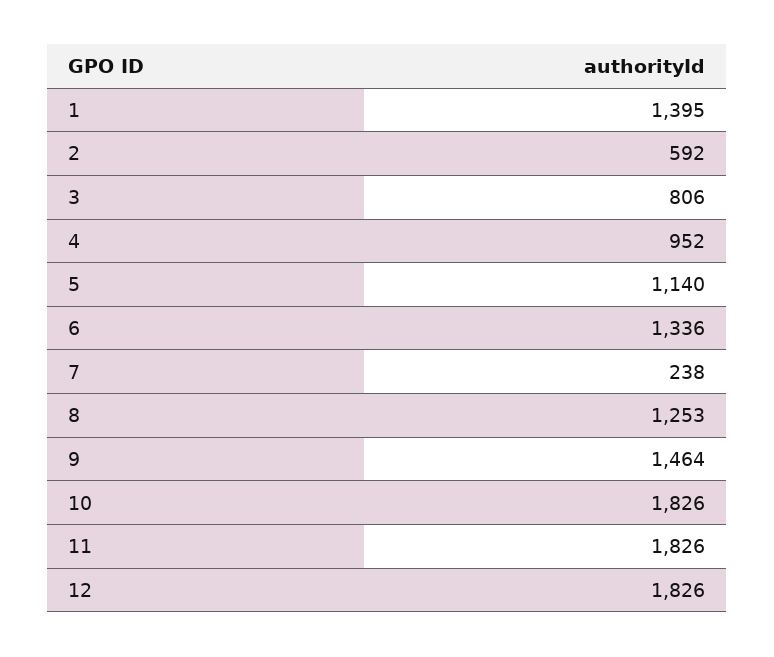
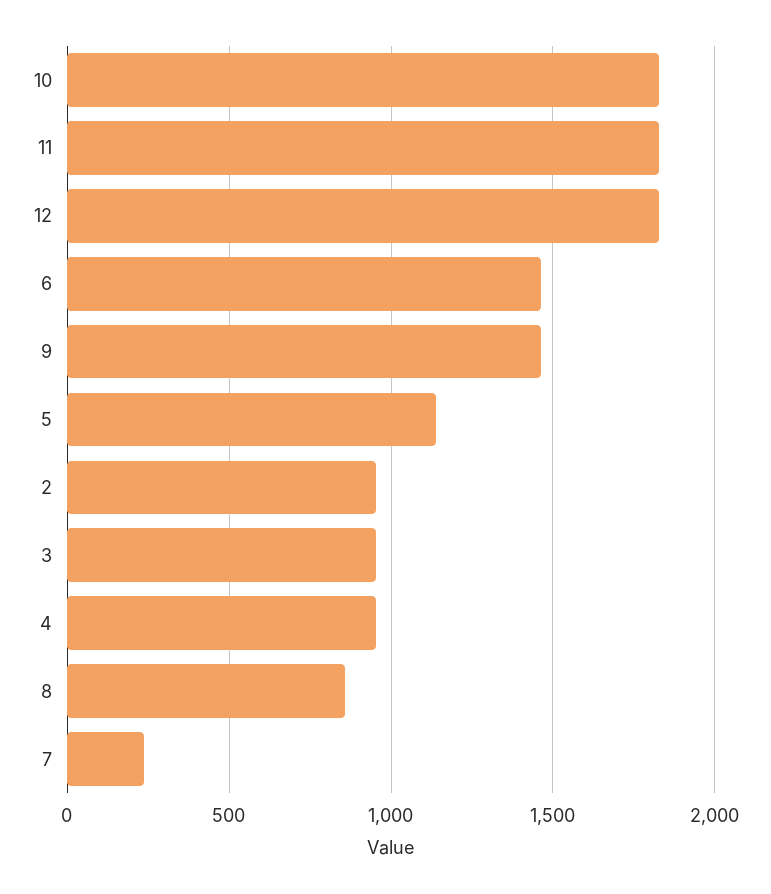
1: 1395 -> none
2: 592 -> 950
3: 806 -> 950
6: 1336 -> 1450
8: 1253 -> 850

